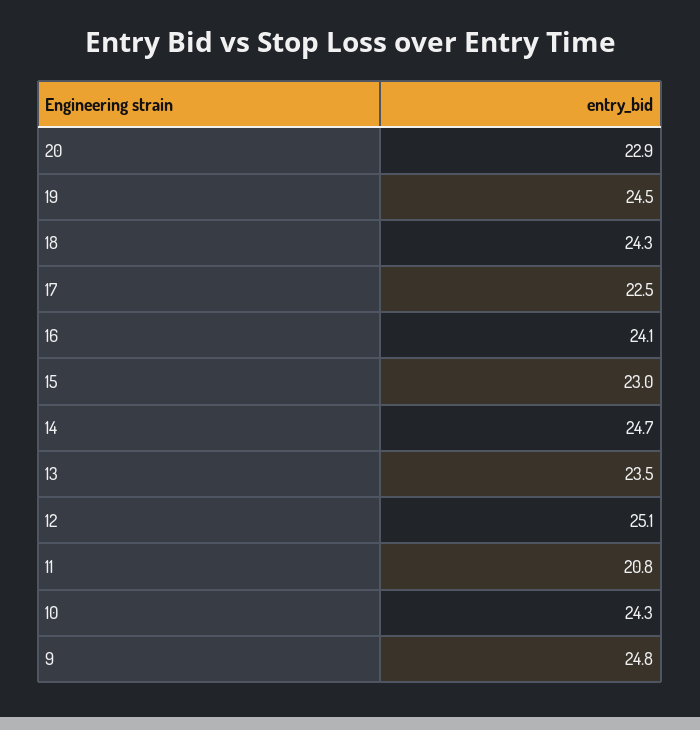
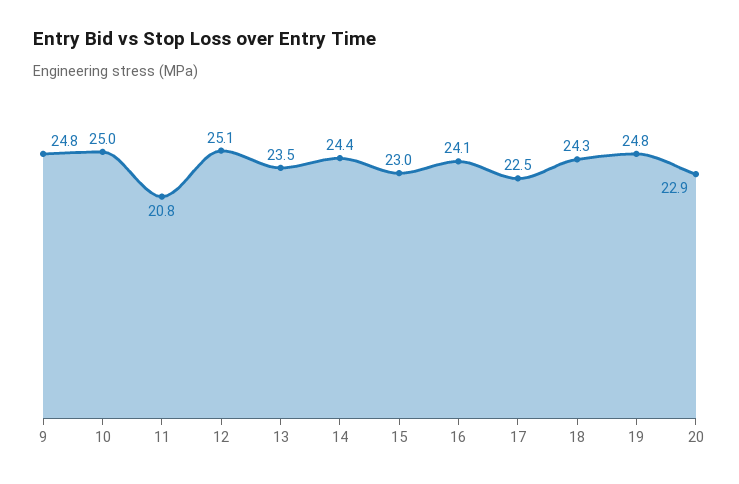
19: 24.5 -> 24.8
14: 24.7 -> 24.4
10: 24.3 -> 25

